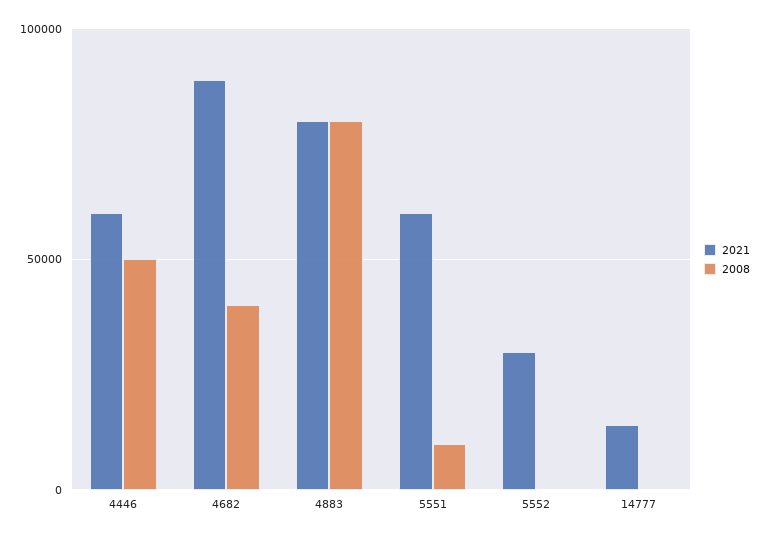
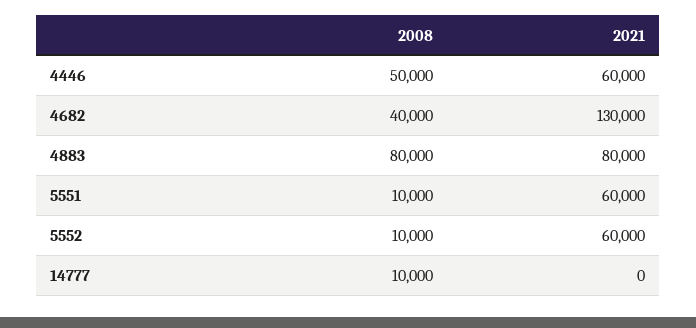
2021, 4682: 90000 -> 130000
2021, 5552: 30000 -> 60000
2008, 5552: 0 -> 10000
2021, 14777: 15000 -> 0
2008, 14777: 0 -> 10000

